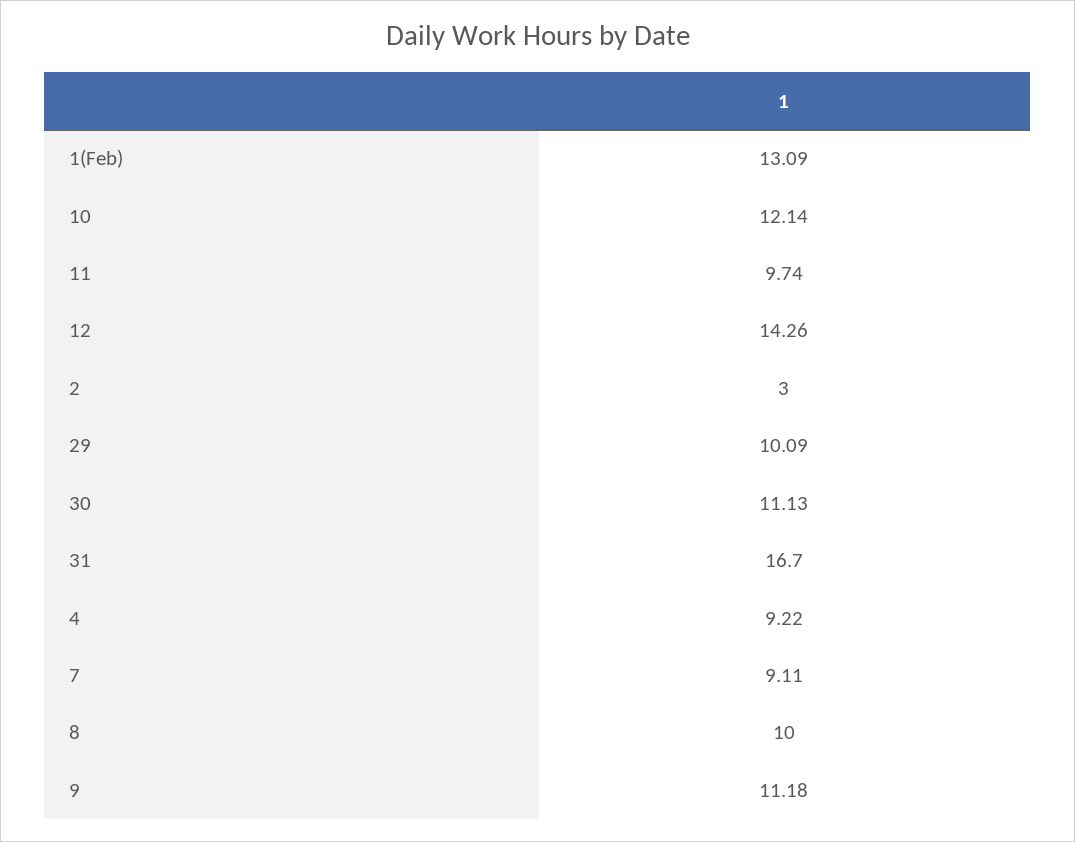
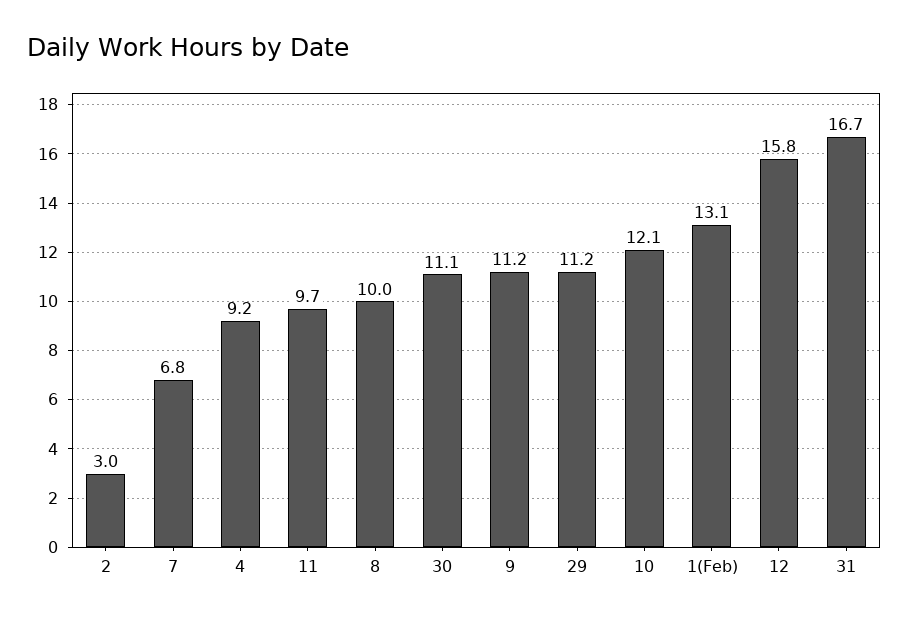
12: 14.26 -> 15.8
29: 10.09 -> 11.2
7: 9.11 -> 6.8

